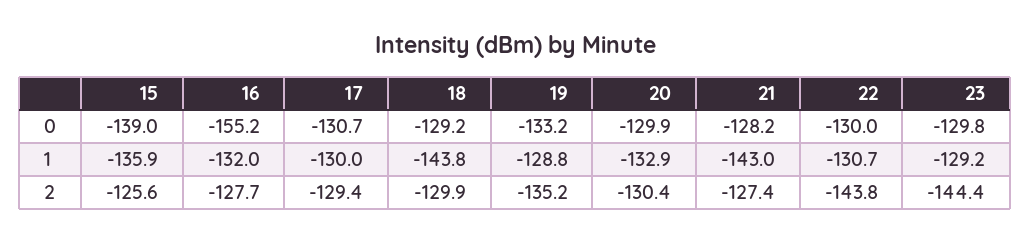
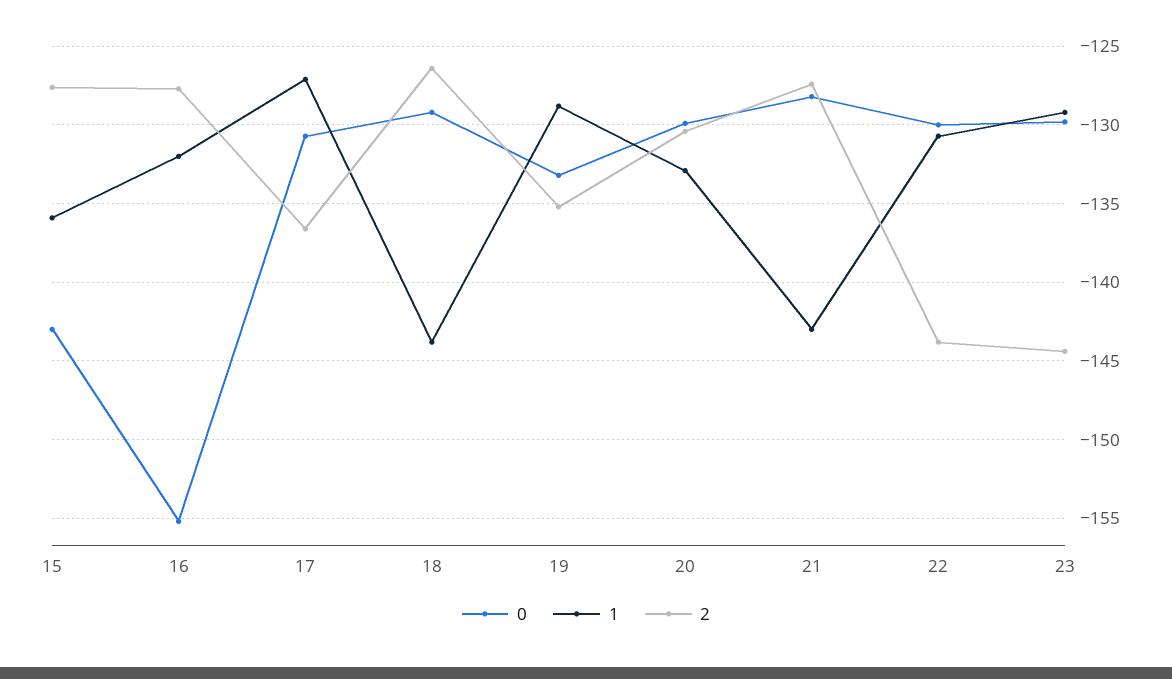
0, 15: -139 -> -143
1, 17: -130 -> -127
2, 15: -125.6 -> -127.5
2, 17: -129.4 -> -136.5
2, 18: -129.9 -> -126.5

